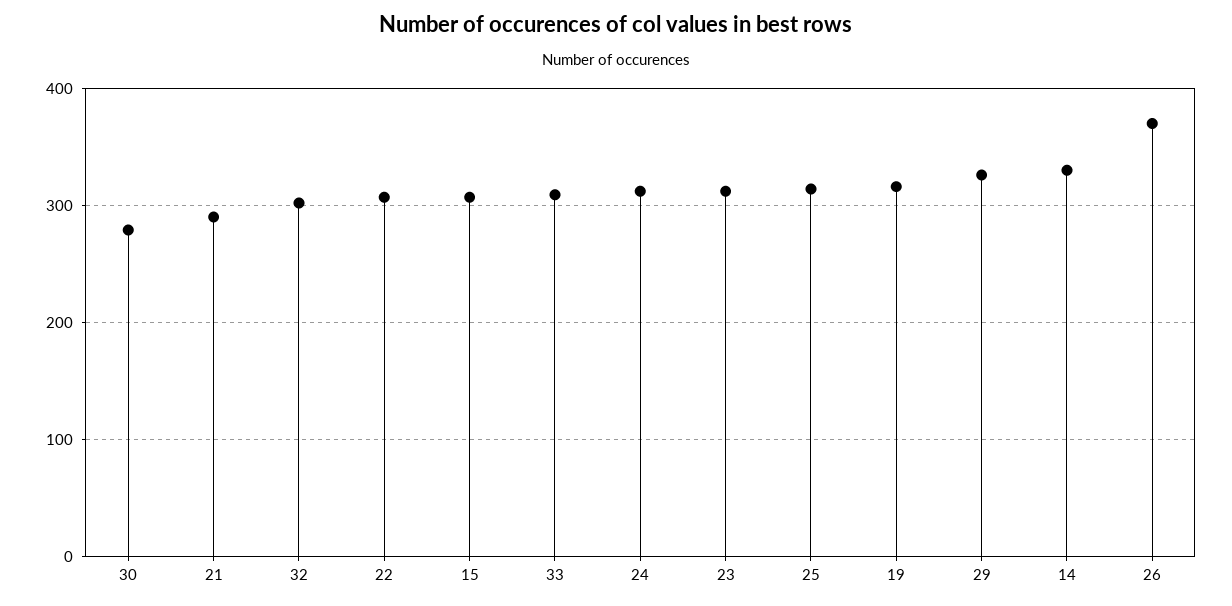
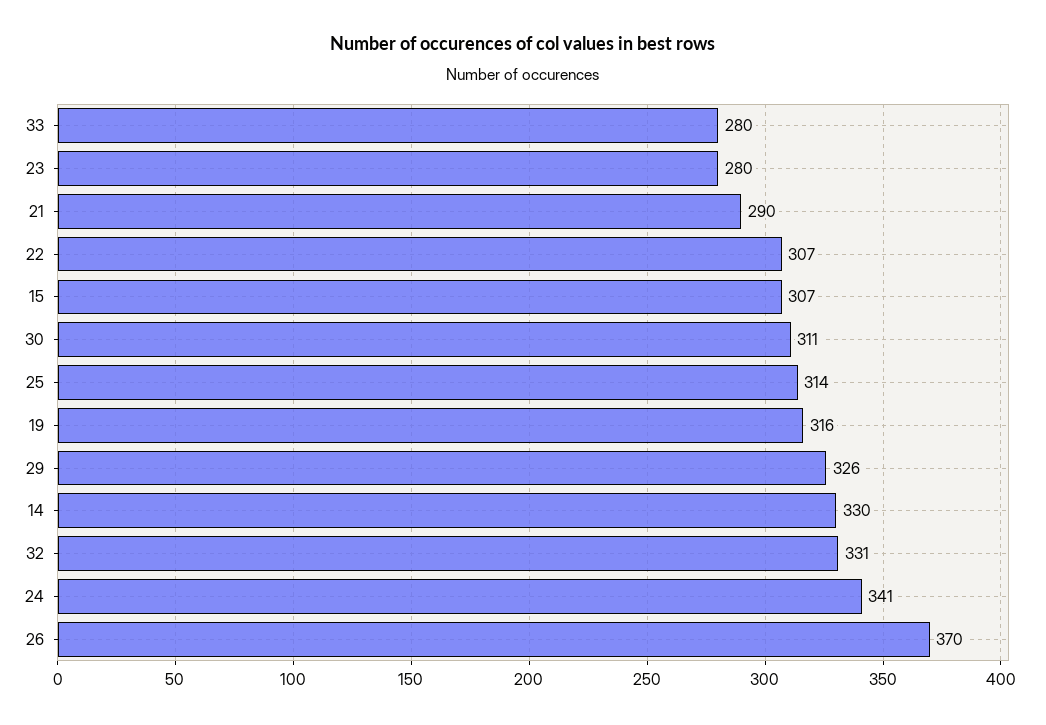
30: 280 -> 311
32: 300 -> 331
33: 310 -> 280
24: 310 -> 341
23: 310 -> 280

